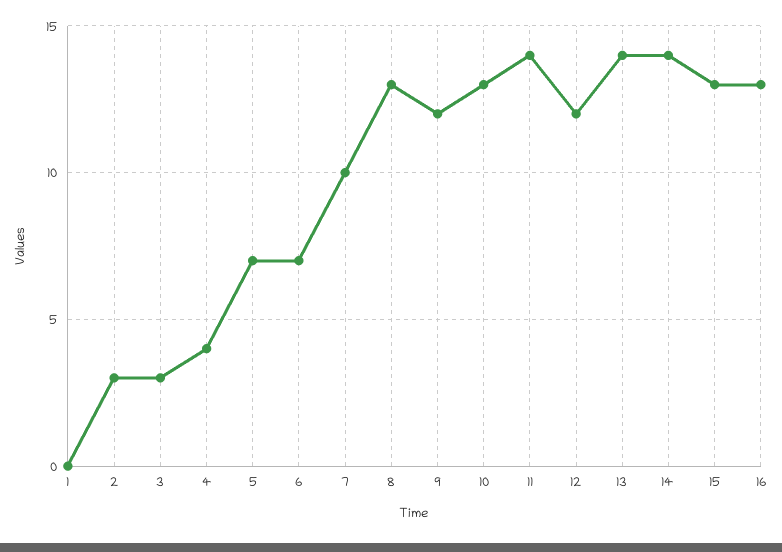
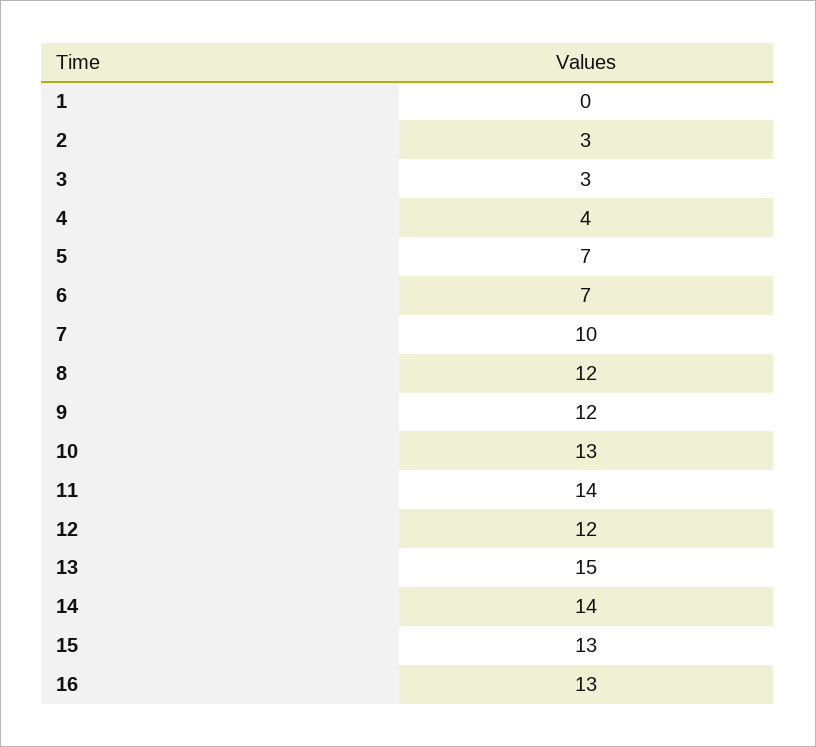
8: 13 -> 12
13: 14 -> 15

